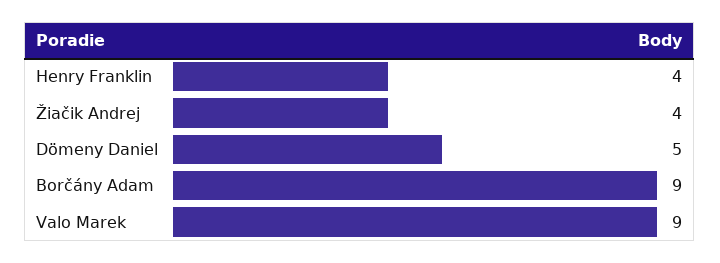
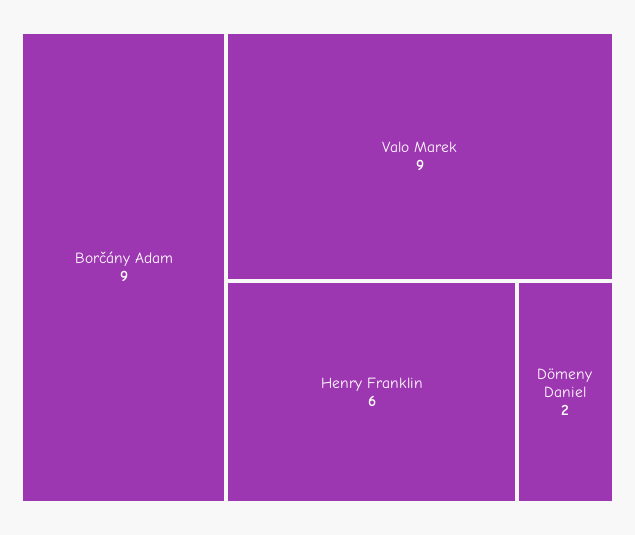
Henry Franklin: 4 -> 6
Žiačik Andrej: 4 -> none
Dömeny Daniel: 5 -> 2

